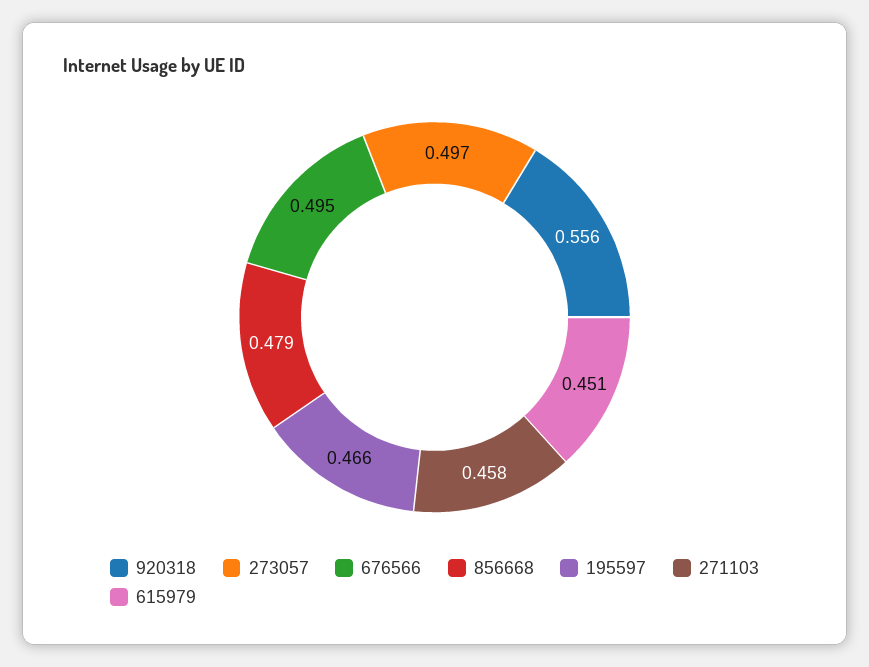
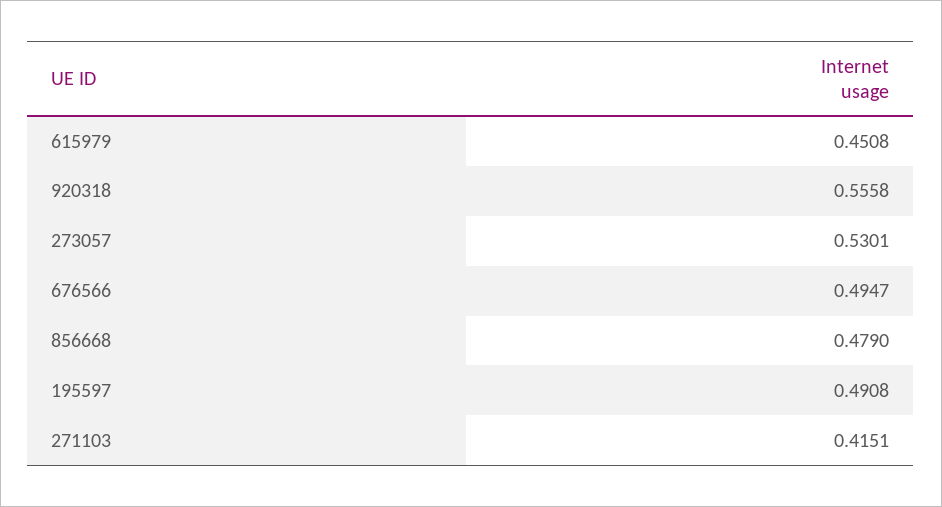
273057: 0.497 -> 0.5301
195597: 0.466 -> 0.4908
271103: 0.458 -> 0.4151

